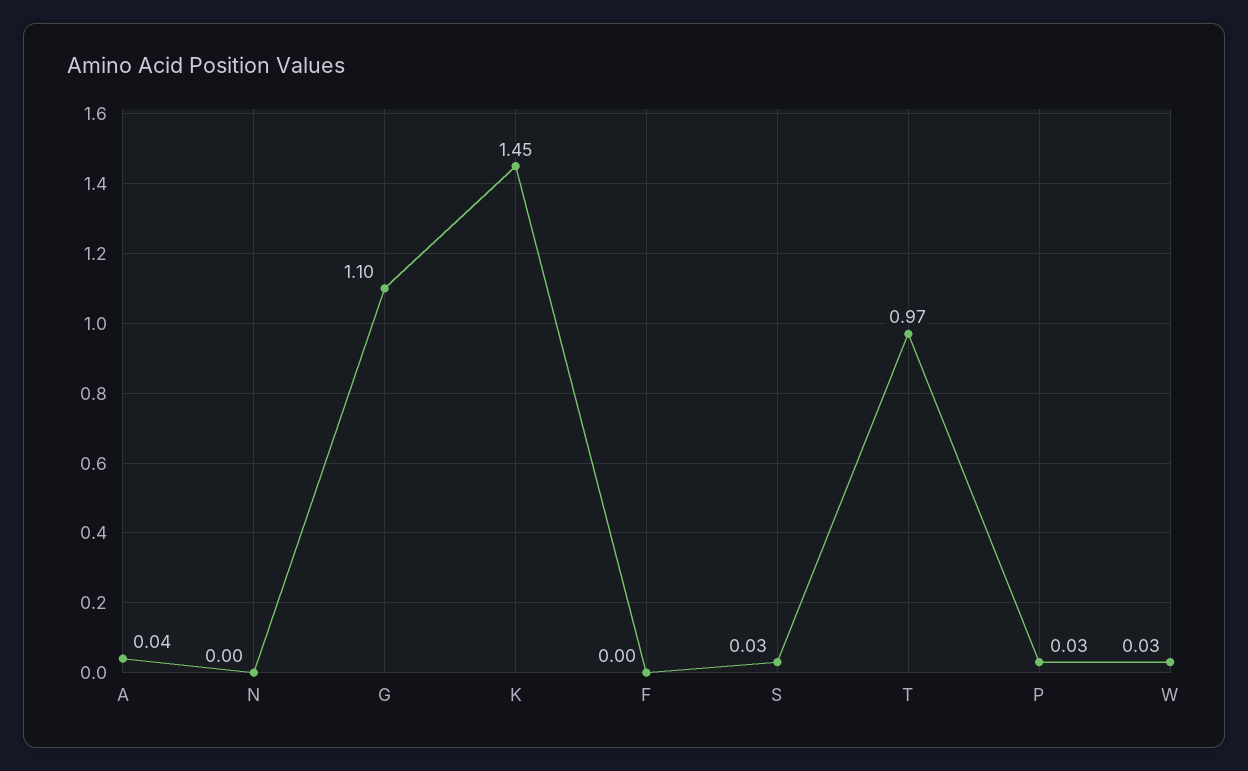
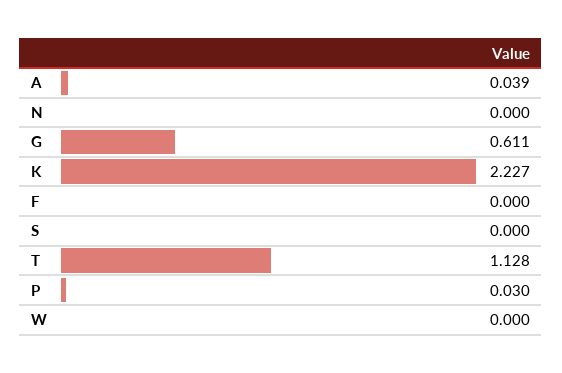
G: 1.1 -> 0.611
K: 1.45 -> 2.227
S: 0.03 -> 0
T: 0.97 -> 1.128
W: 0.03 -> 0

